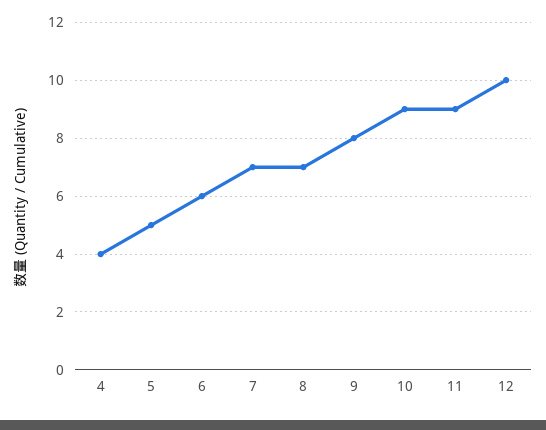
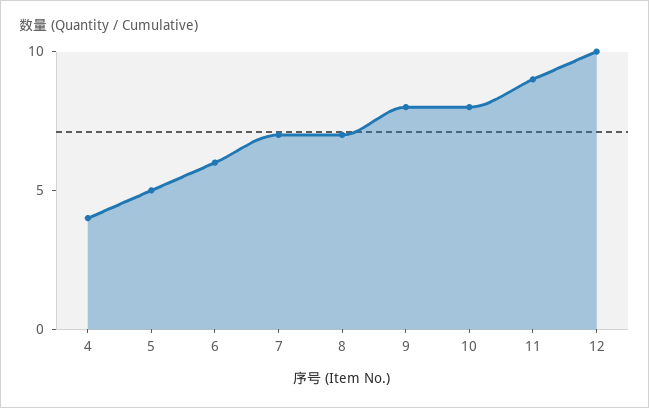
10: 9 -> 8

